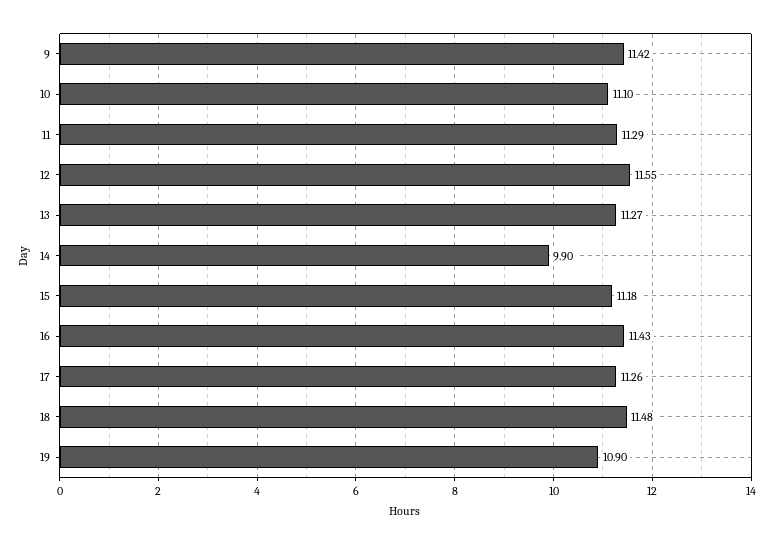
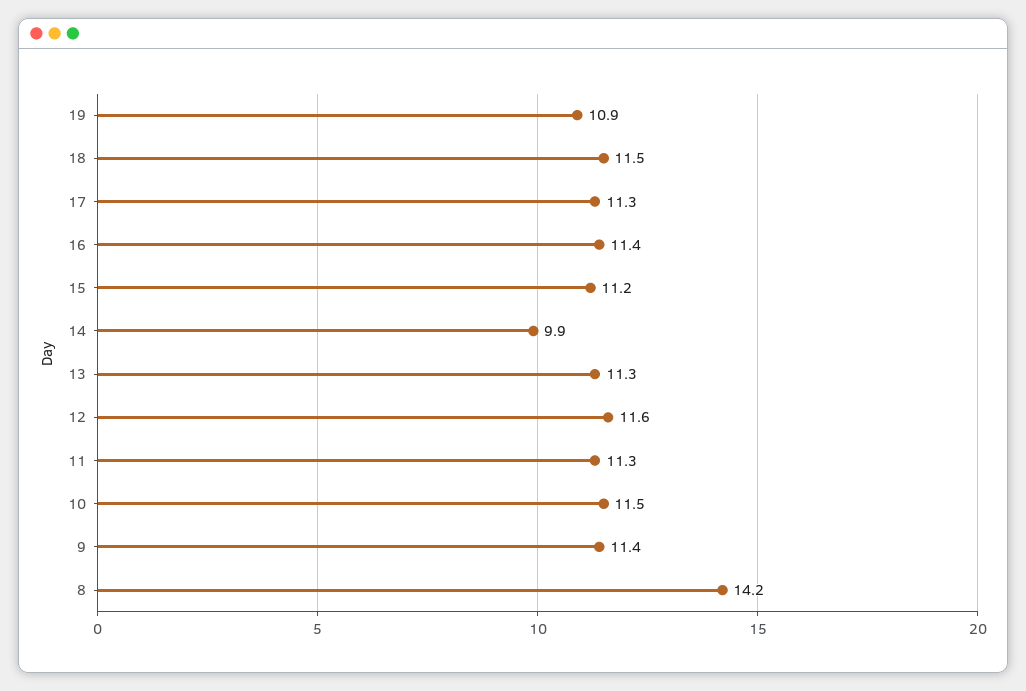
10: 11.1 -> 11.5
8: none -> 14.2

